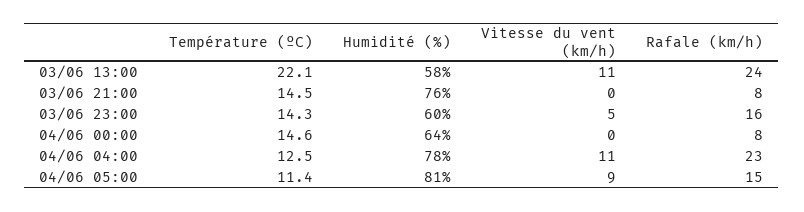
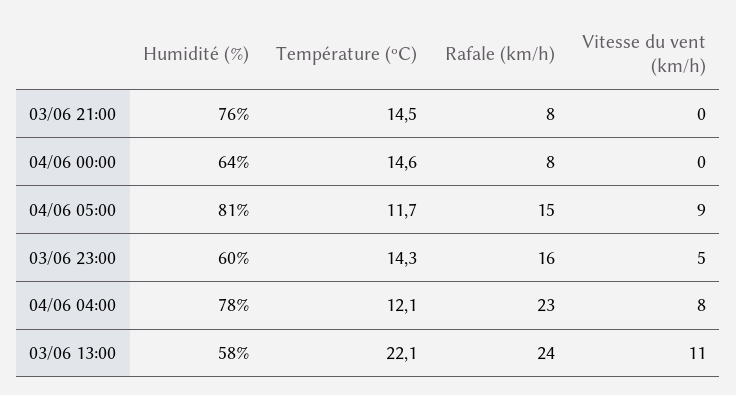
Température (ºC), 04/06 04:00: 12.5 -> 12.1
Vitesse du vent (km/h), 04/06 04:00: 11 -> 8
Température (ºC), 04/06 05:00: 11.4 -> 11.7

